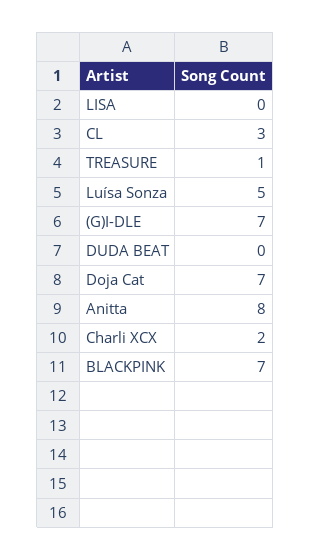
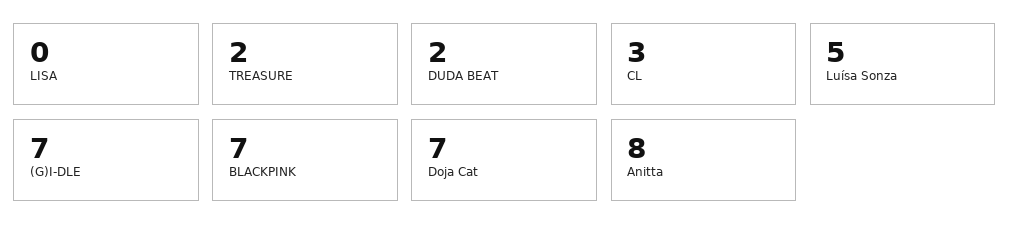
TREASURE: 1 -> 2
DUDA BEAT: 0 -> 2
Charli XCX: 2 -> none

